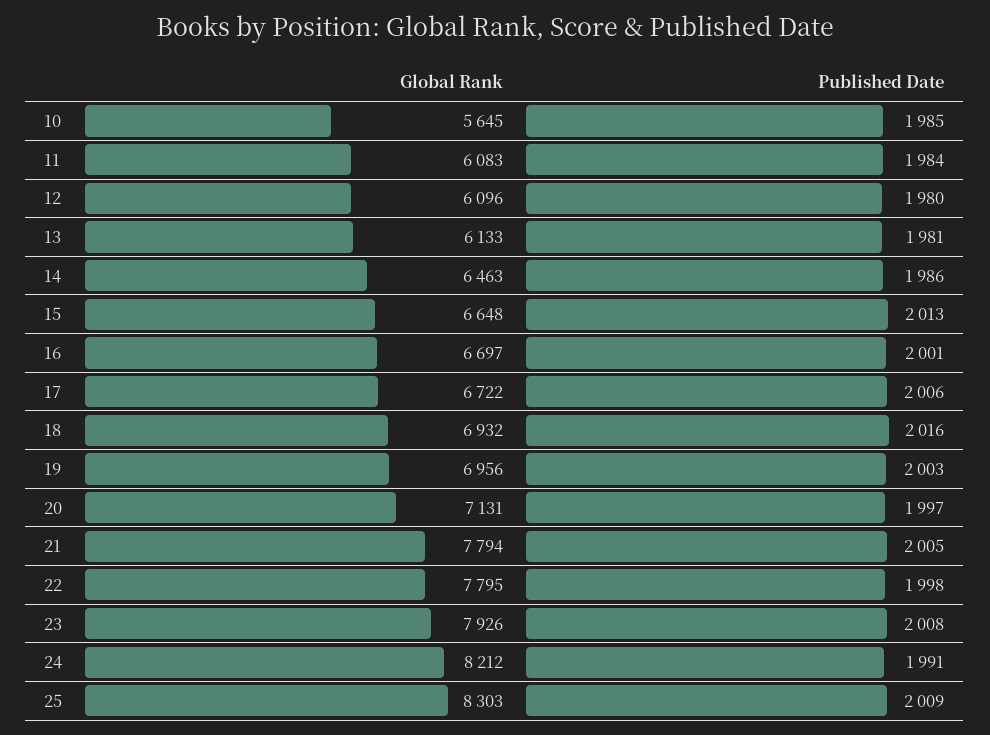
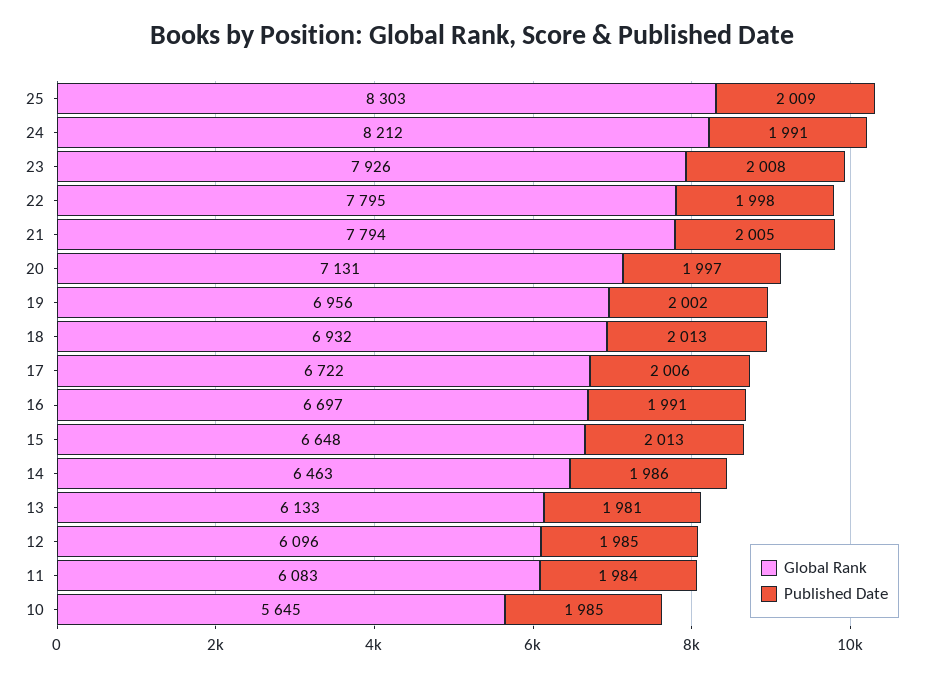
Published Date, 12: 1980 -> 1985
Published Date, 16: 2001 -> 1991
Published Date, 18: 2016 -> 2013
Published Date, 19: 2003 -> 2002

